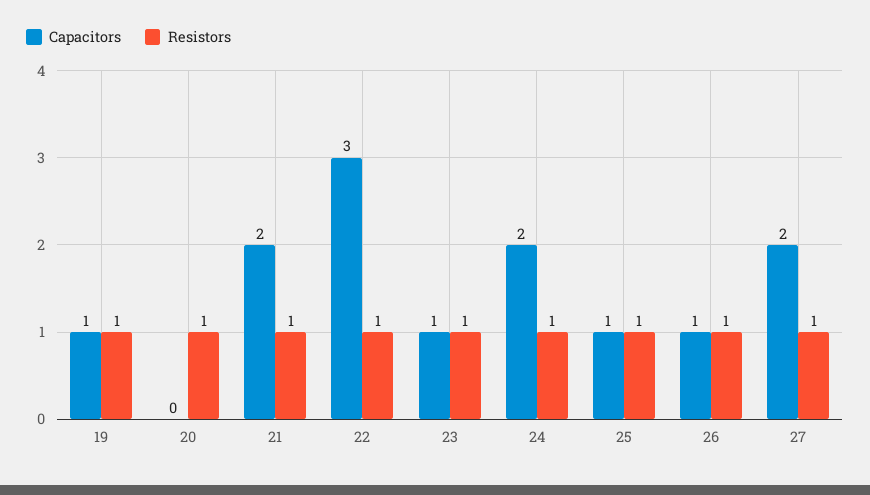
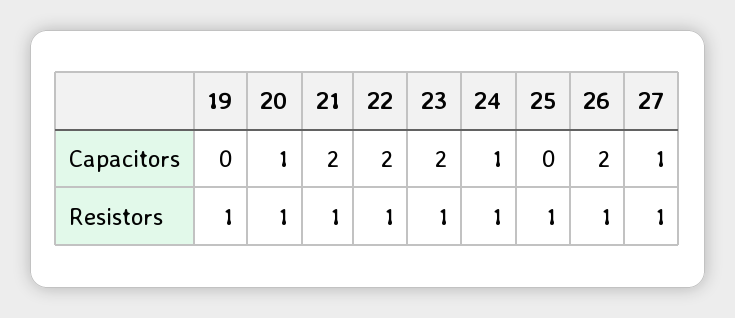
Capacitors, 19: 1 -> 0
Capacitors, 20: 0 -> 1
Capacitors, 22: 3 -> 2
Capacitors, 23: 1 -> 2
Capacitors, 24: 2 -> 1
Capacitors, 25: 1 -> 0
Capacitors, 26: 1 -> 2
Capacitors, 27: 2 -> 1

